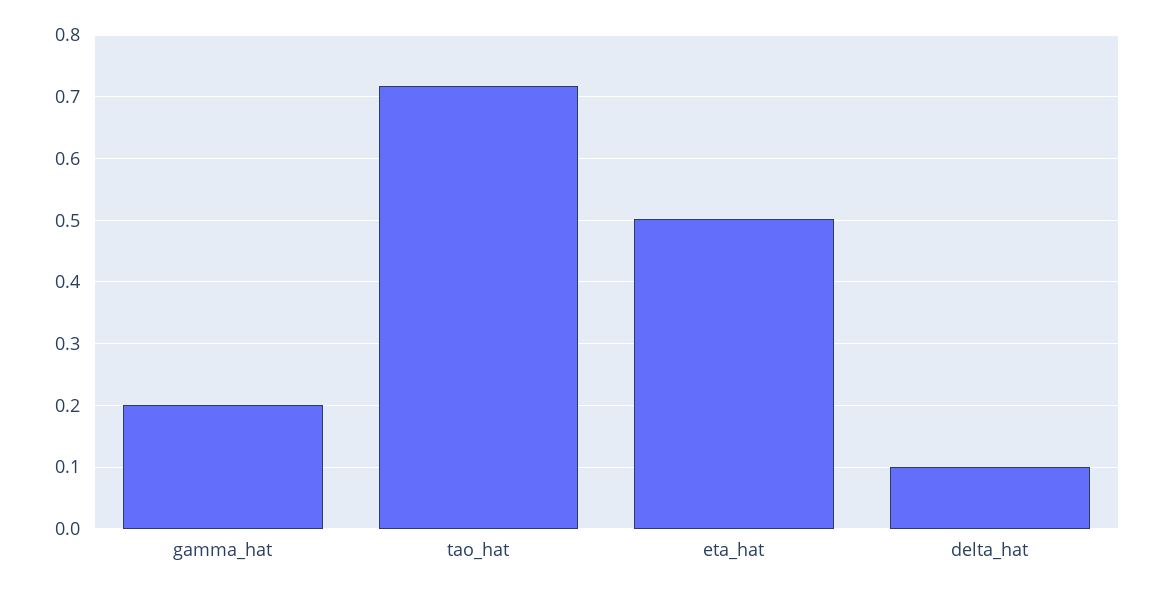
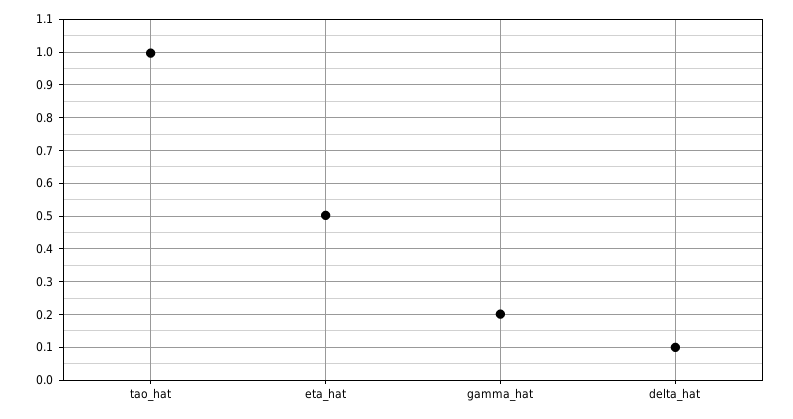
tao_hat: 0.72 -> 1

